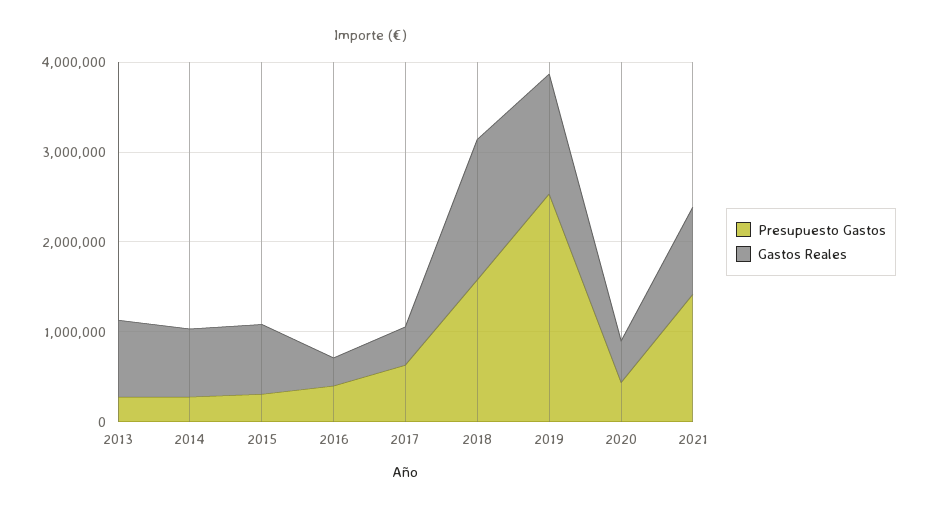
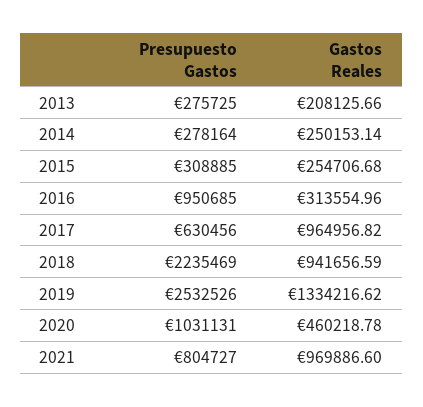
Gastos Reales, 2013: 800000 -> 208125.66
Gastos Reales, 2014: 800000 -> 250153.14
Gastos Reales, 2015: 800000 -> 254706.68
Presupuesto Gastos, 2016: 400000 -> 950685
Gastos Reales, 2017: 400000 -> 964956.82
Presupuesto Gastos, 2018: 1600000 -> 2235469
Gastos Reales, 2018: 1600000 -> 941656.59
Presupuesto Gastos, 2020: 400000 -> 1031131
Presupuesto Gastos, 2021: 1400000 -> 804727

